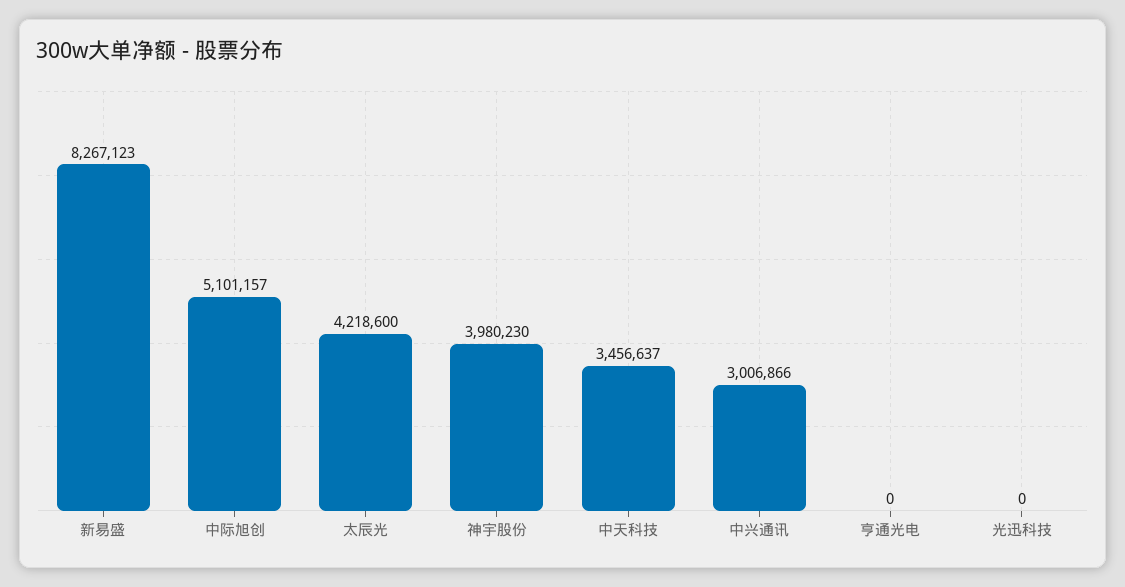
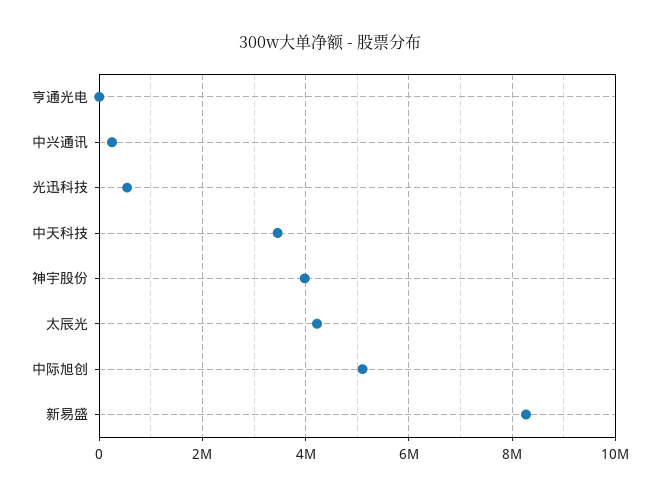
中兴通讯: 3006866 -> 200000
光迅科技: 0 -> 600000

